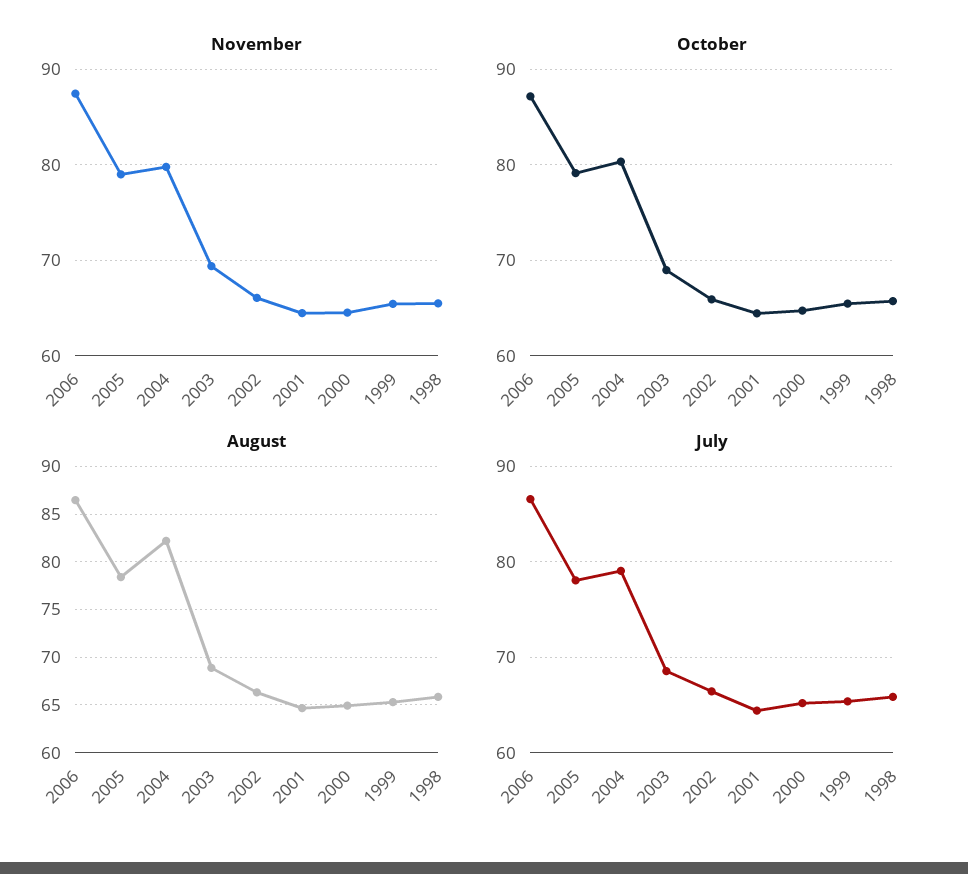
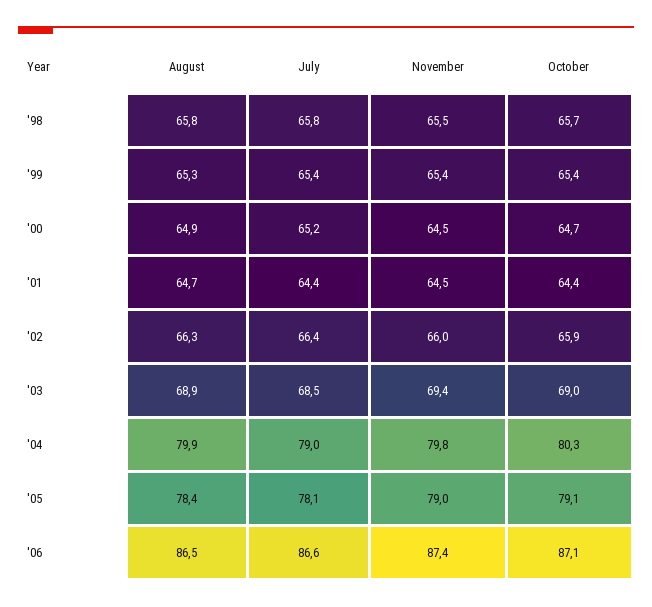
August, 2004: 82 -> 79.9

